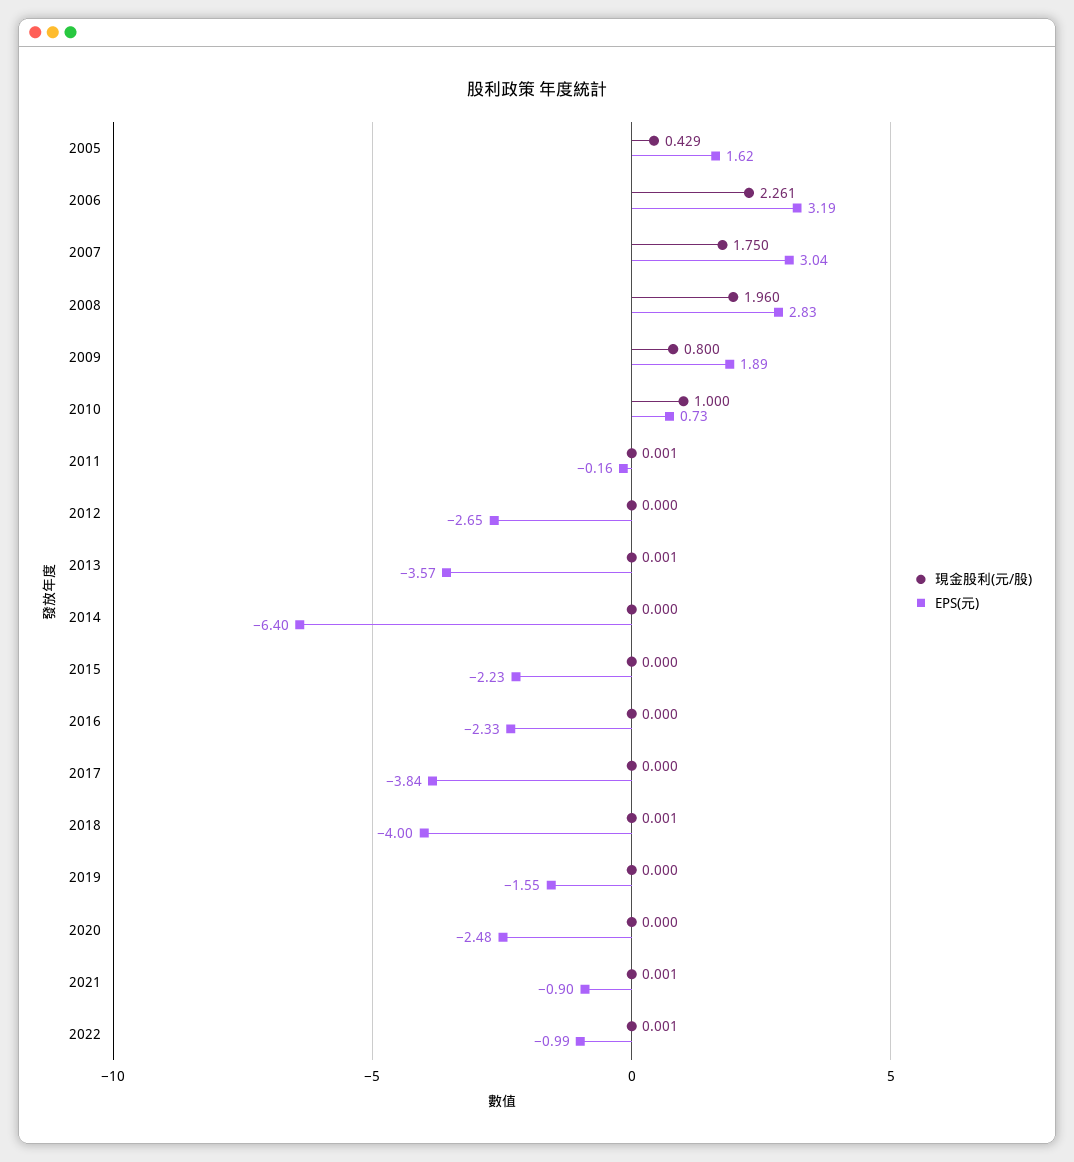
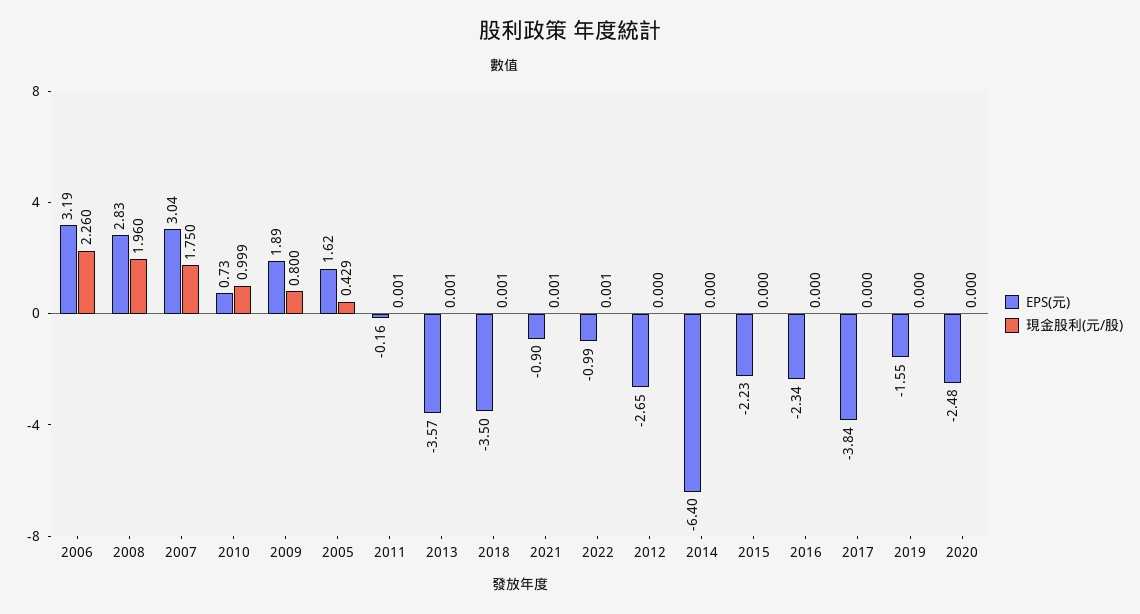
現金股利(元/股), 2006: 2.261 -> 2.26
現金股利(元/股), 2010: 1 -> 0.999
EPS(元), 2016: -2.33 -> -2.34
EPS(元), 2018: -4 -> -3.5

